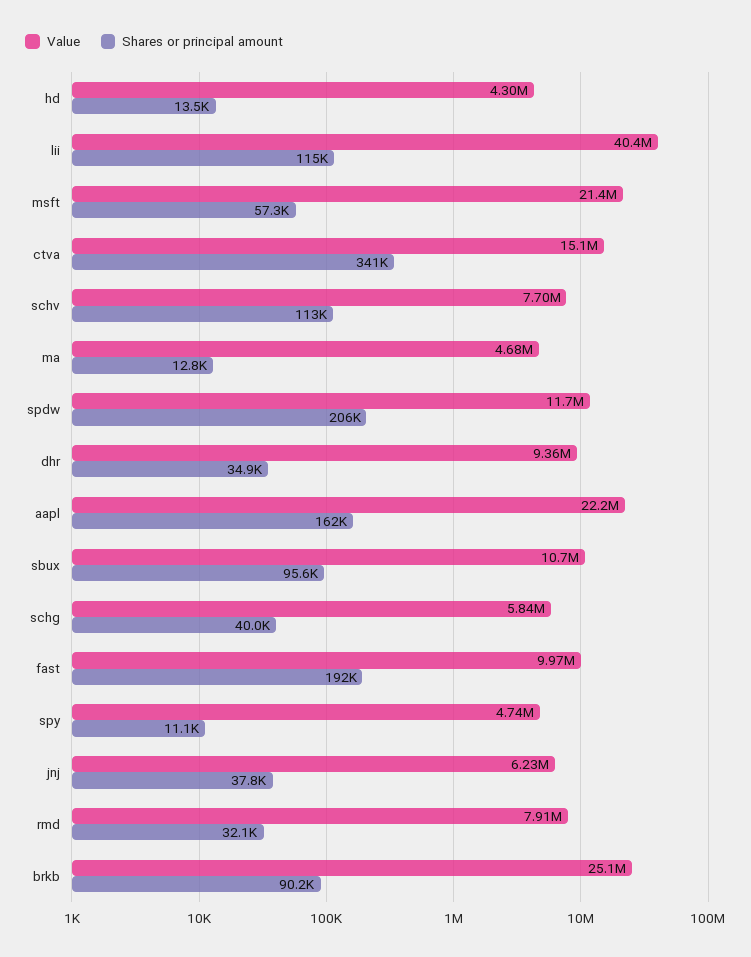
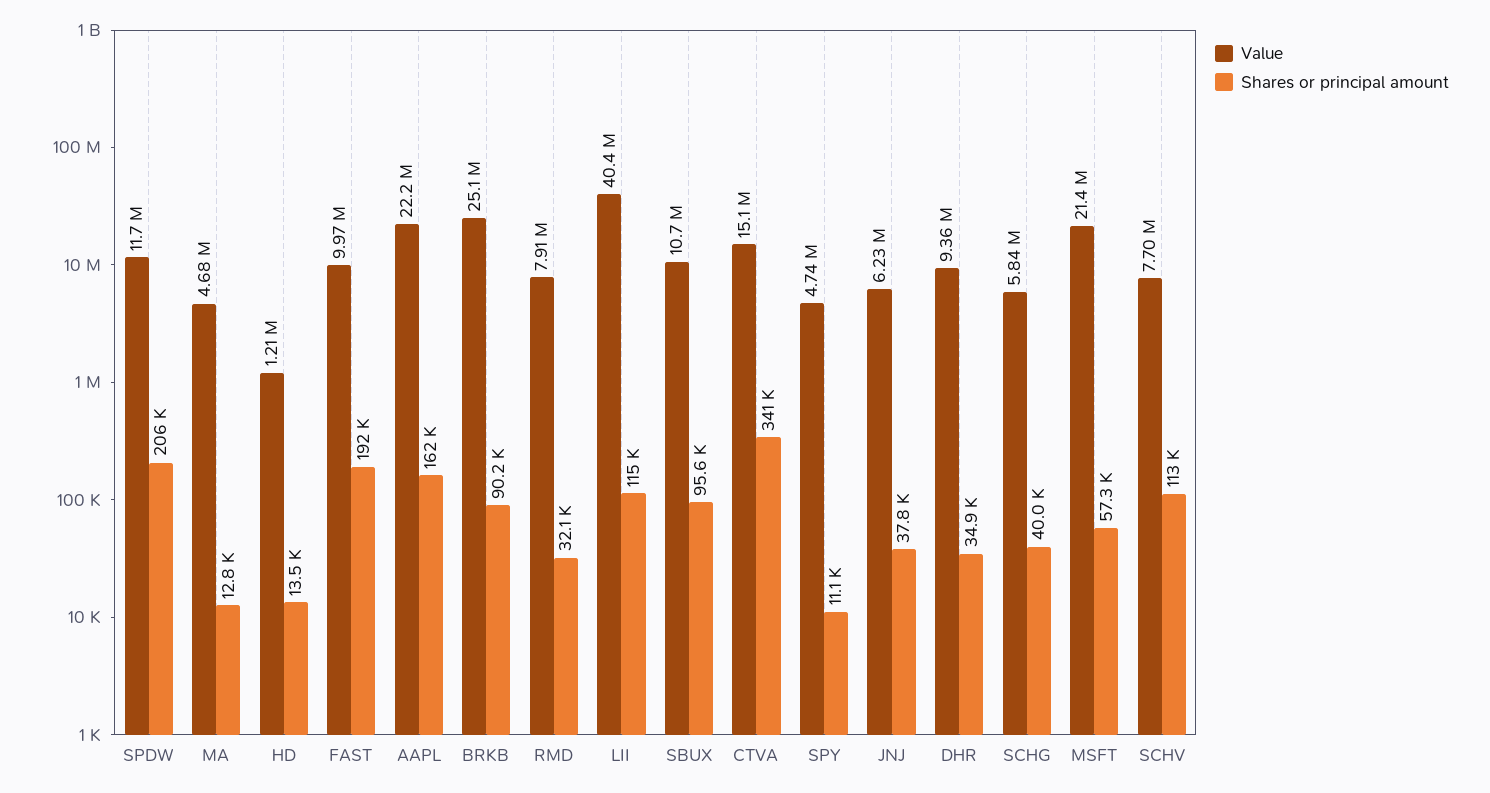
Value, hd: 4300000 -> 1210000

